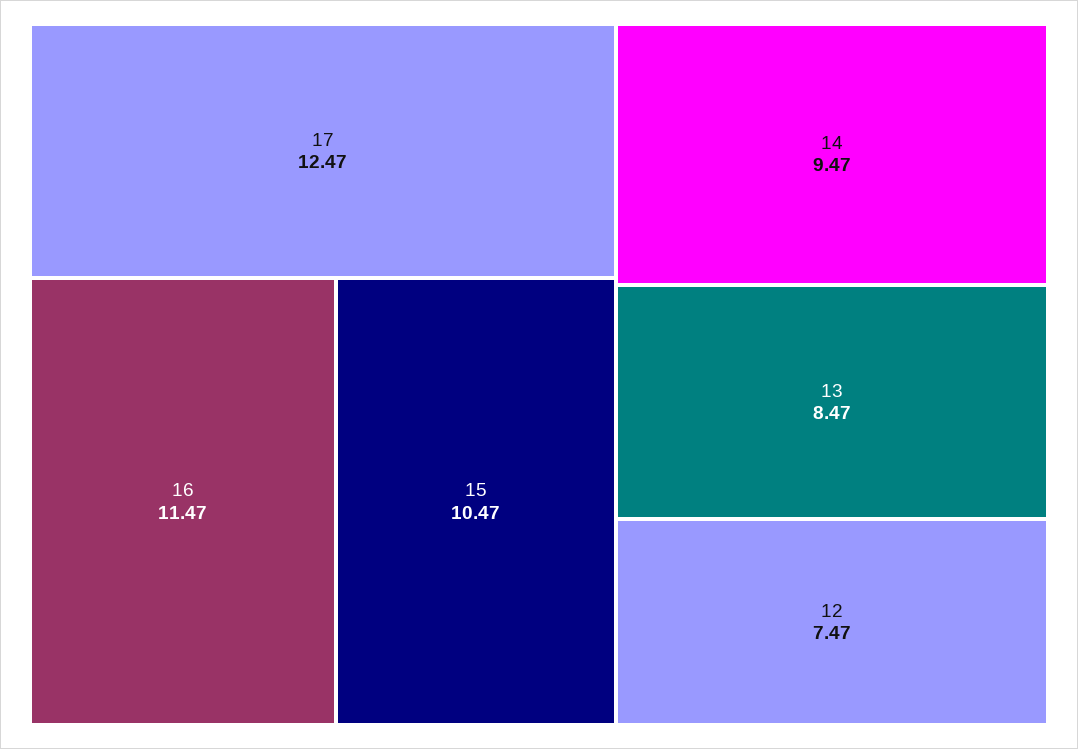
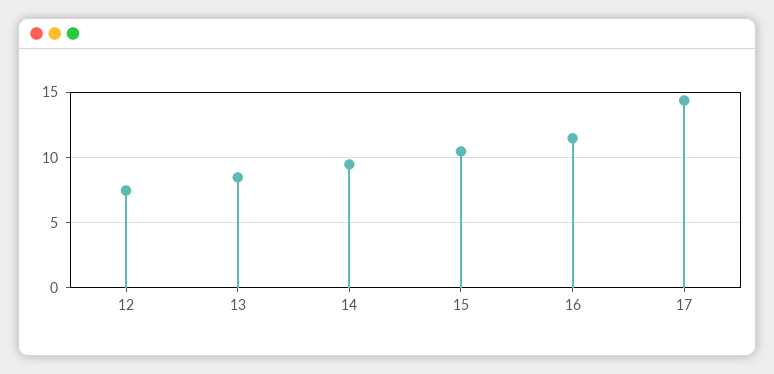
17: 12.47 -> 14.5

